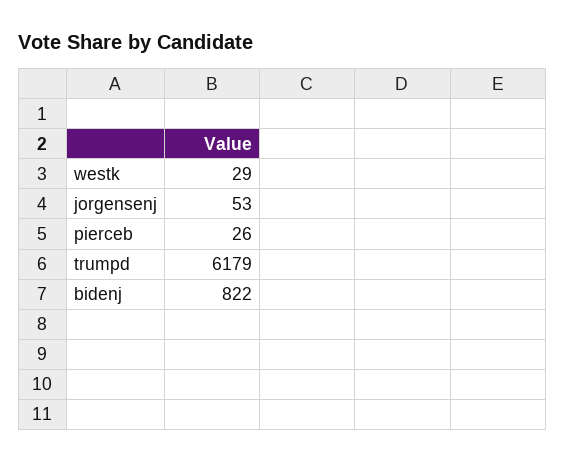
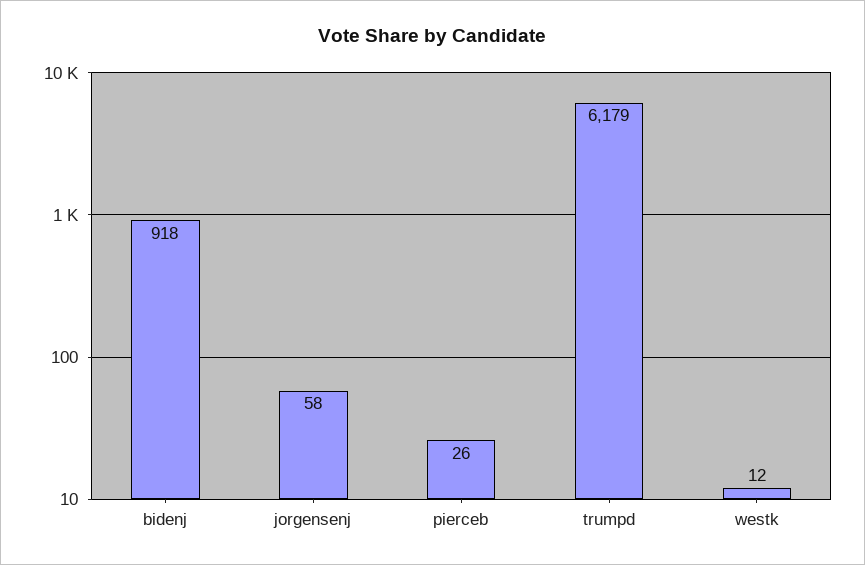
westk: 29 -> 12
jorgensenj: 53 -> 58
bidenj: 822 -> 918

